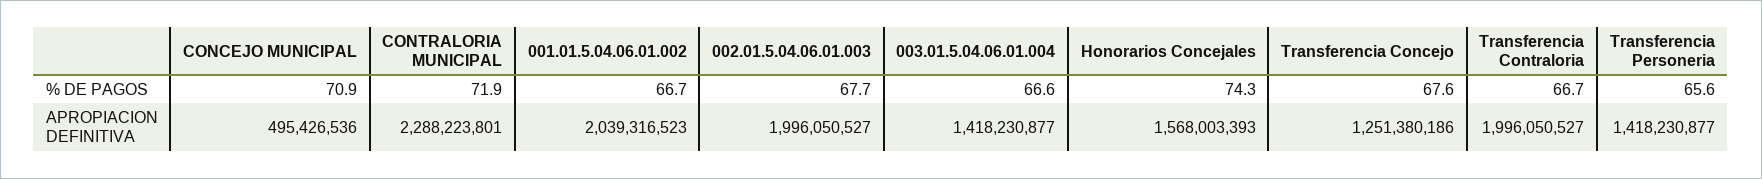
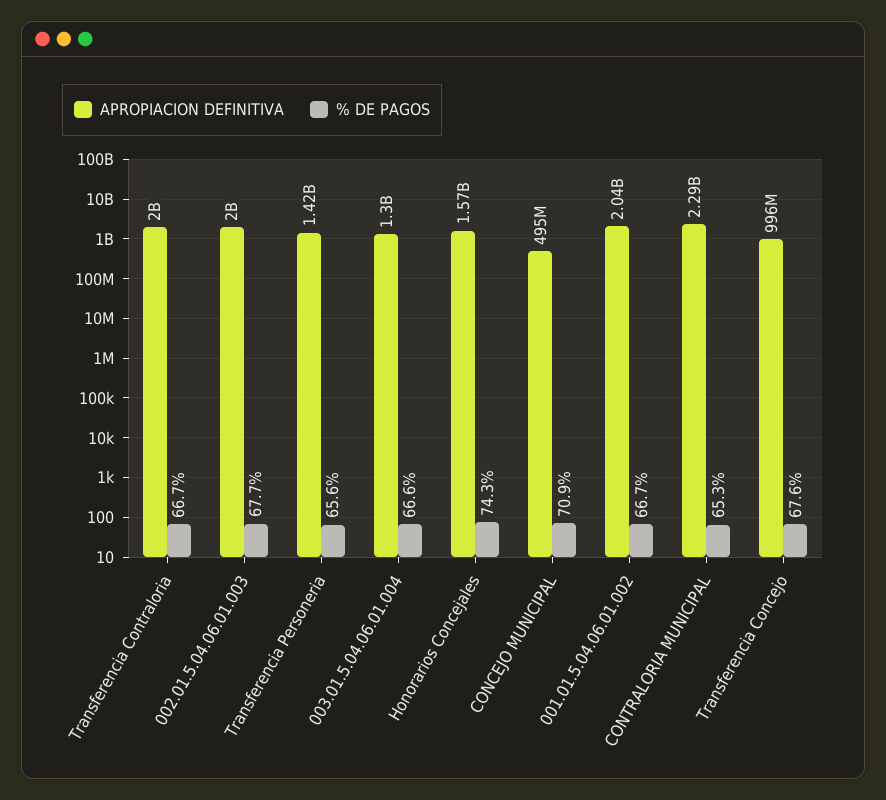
% DE PAGOS, CONTRALORIA MUNICIPAL: 71.9 -> 65.3
APROPIACION DEFINITIVA, 003.01.5.04.06.01.004: 1418230877 -> 1300000000
APROPIACION DEFINITIVA, Transferencia Concejo: 1251380186 -> 996000000

